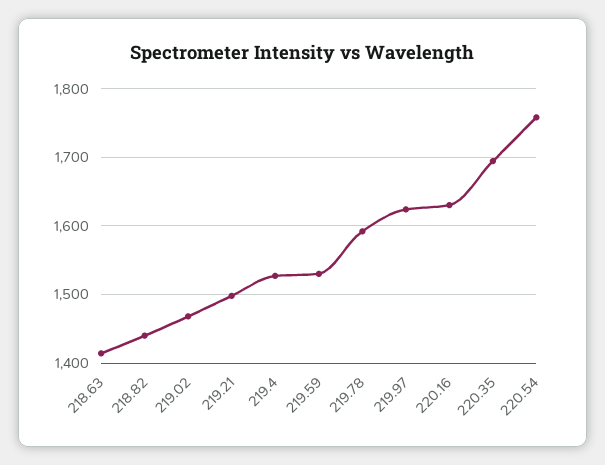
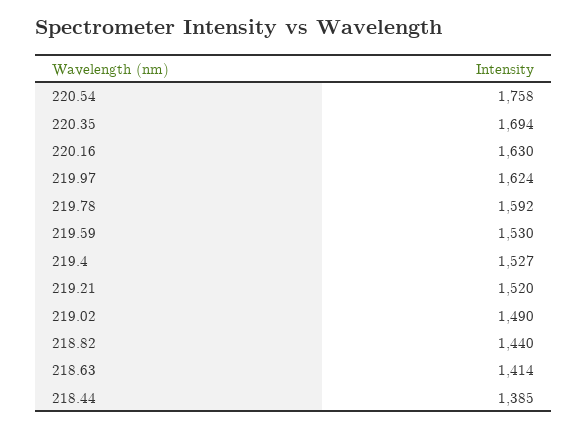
219.02: 1470 -> 1490
219.21: 1500 -> 1520
218.44: none -> 1385

